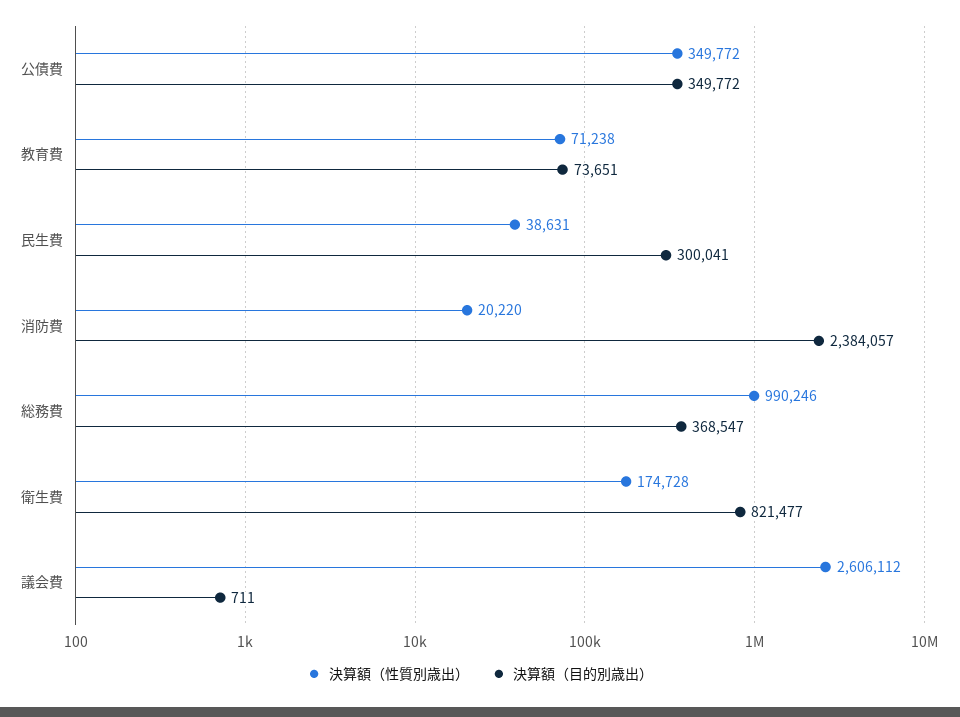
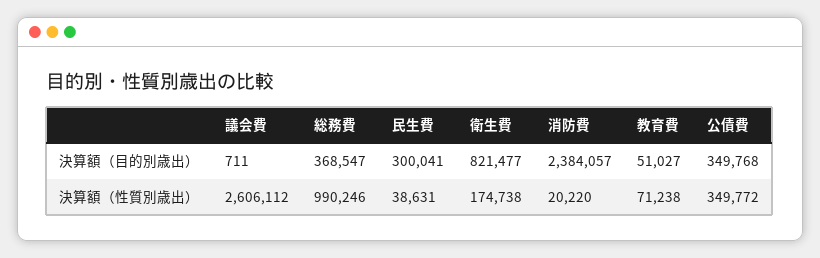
決算額（目的別歳出）, 公債費: 349772 -> 349768
決算額（目的別歳出）, 教育費: 73651 -> 51027
決算額（性質別歳出）, 衛生費: 174728 -> 174738

